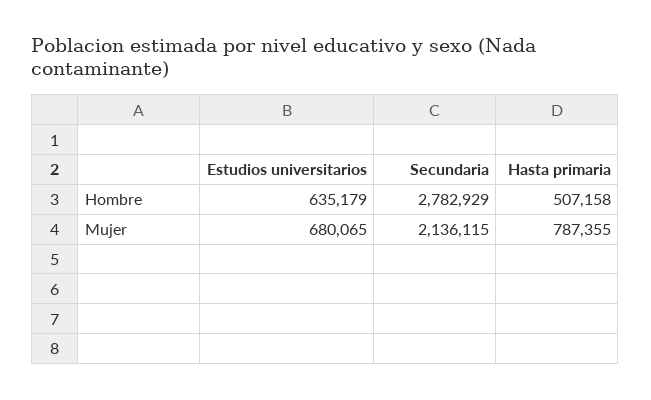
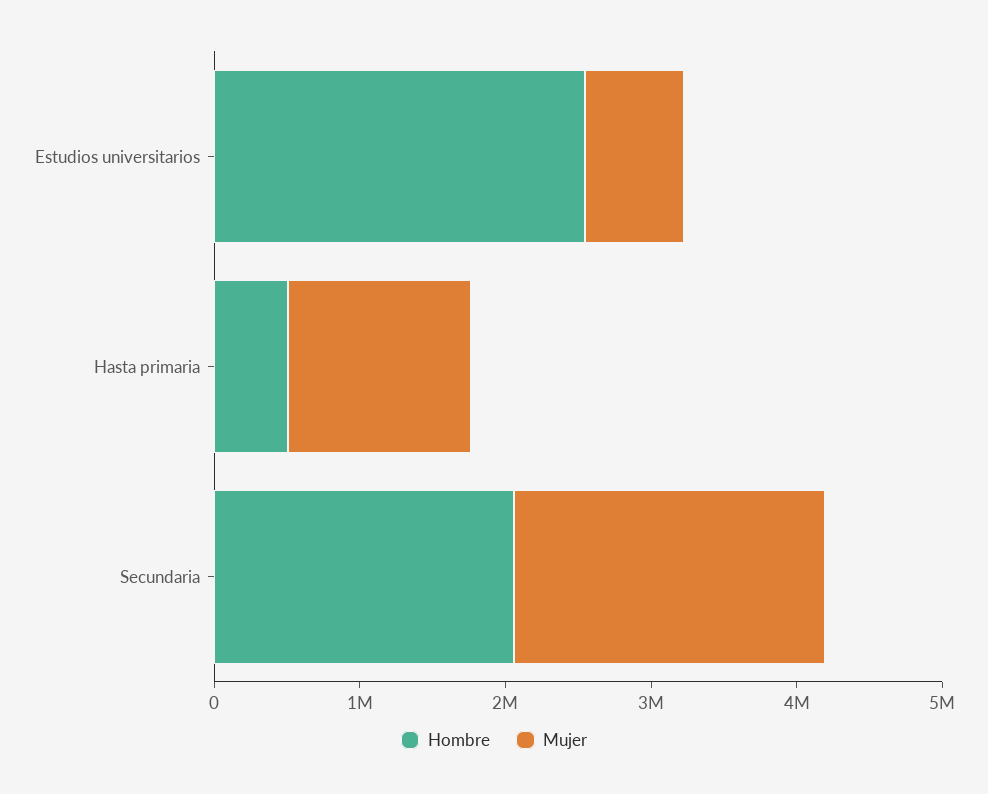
Hombre, Estudios universitarios: 635179 -> 2600000
Hombre, Secundaria: 2782929 -> 2000000
Mujer, Hasta primaria: 787355 -> 1200000

